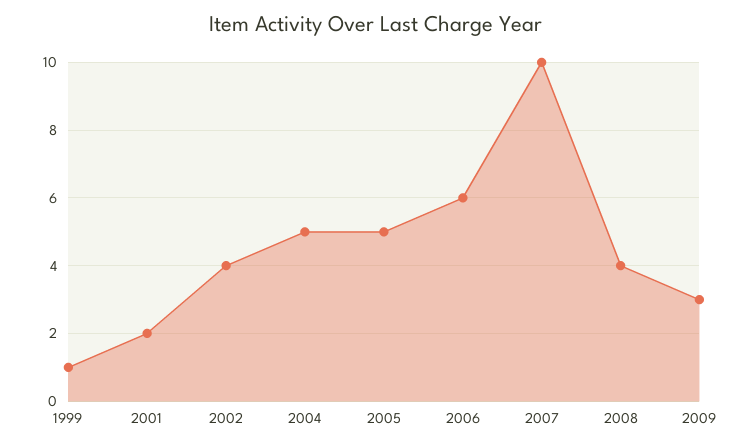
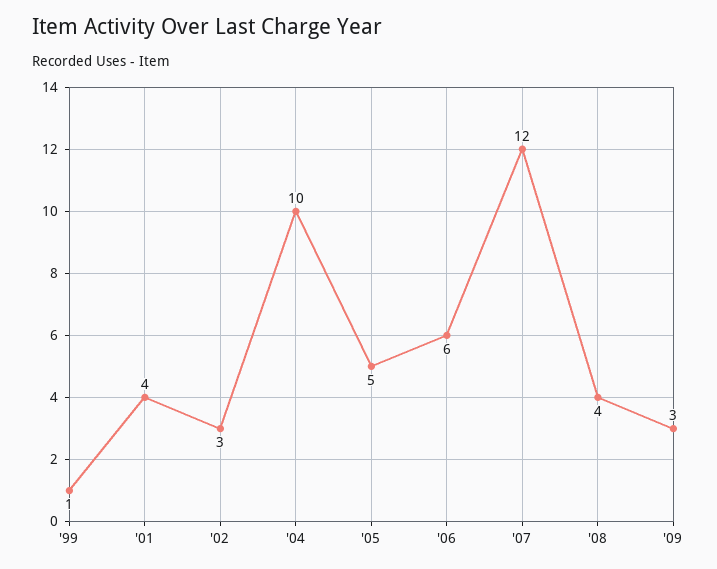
2001: 2 -> 4
2002: 4 -> 3
2004: 5 -> 10
2007: 10 -> 12

